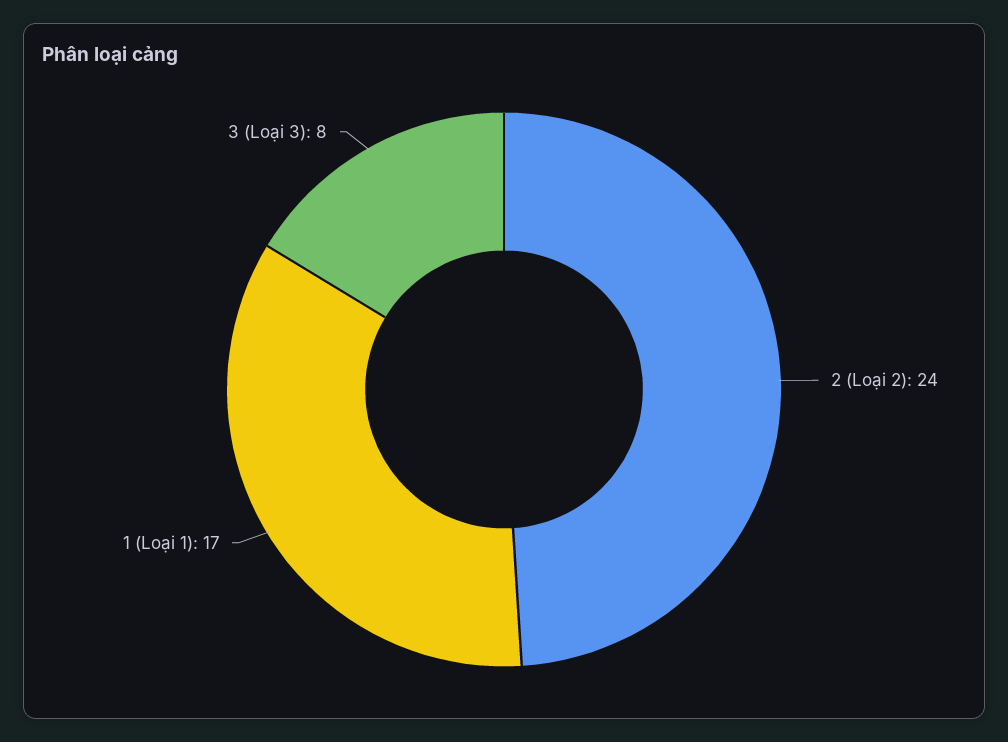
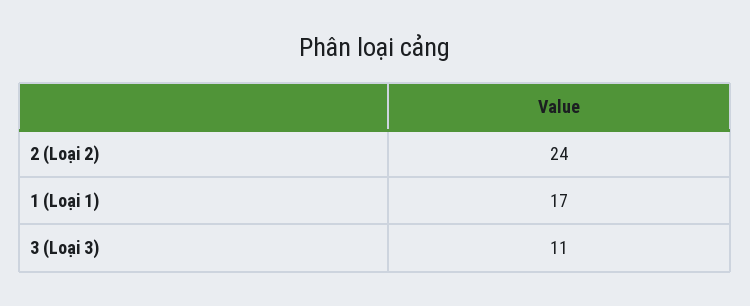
3 (Loại 3): 8 -> 11

